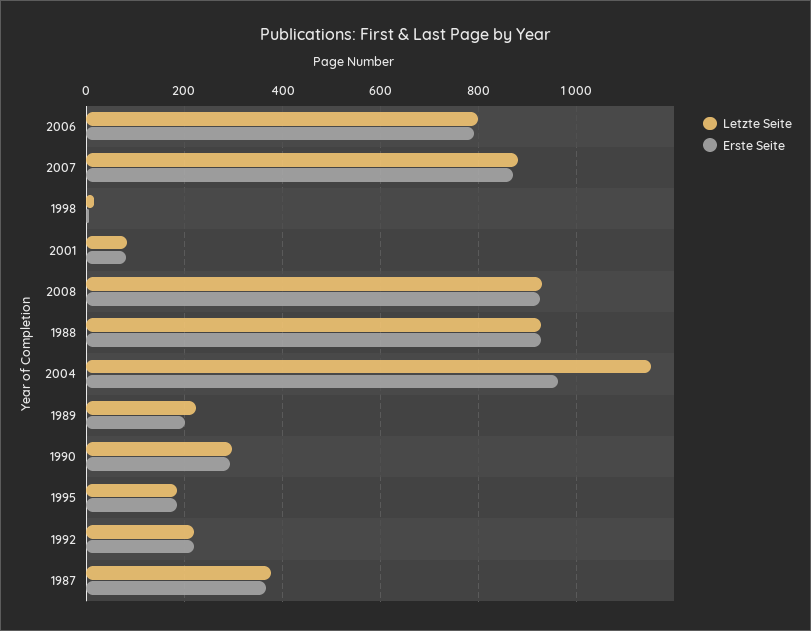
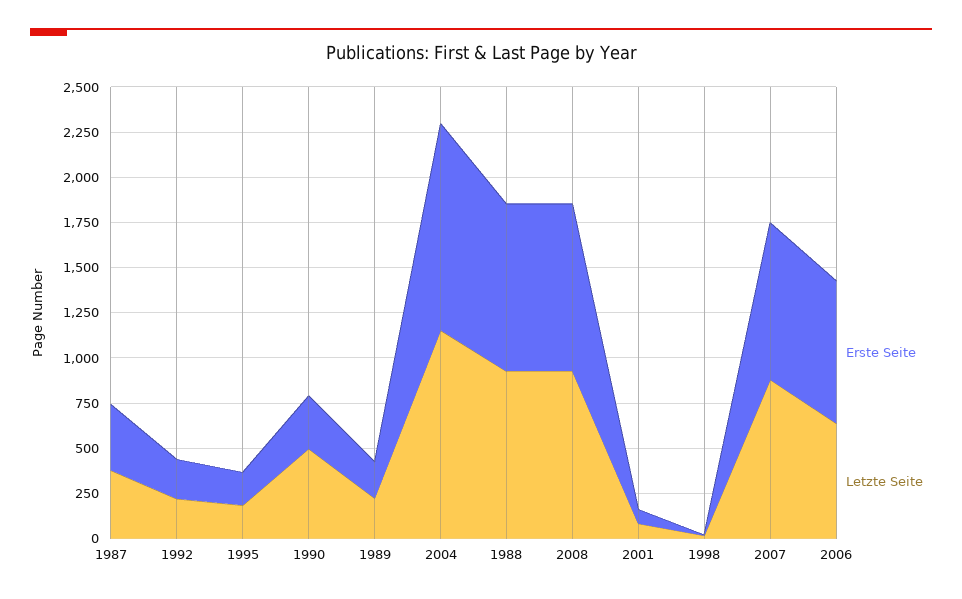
Letzte Seite, 2006: 800 -> 650
Erste Seite, 2004: 960 -> 1150
Letzte Seite, 1990: 300 -> 500

